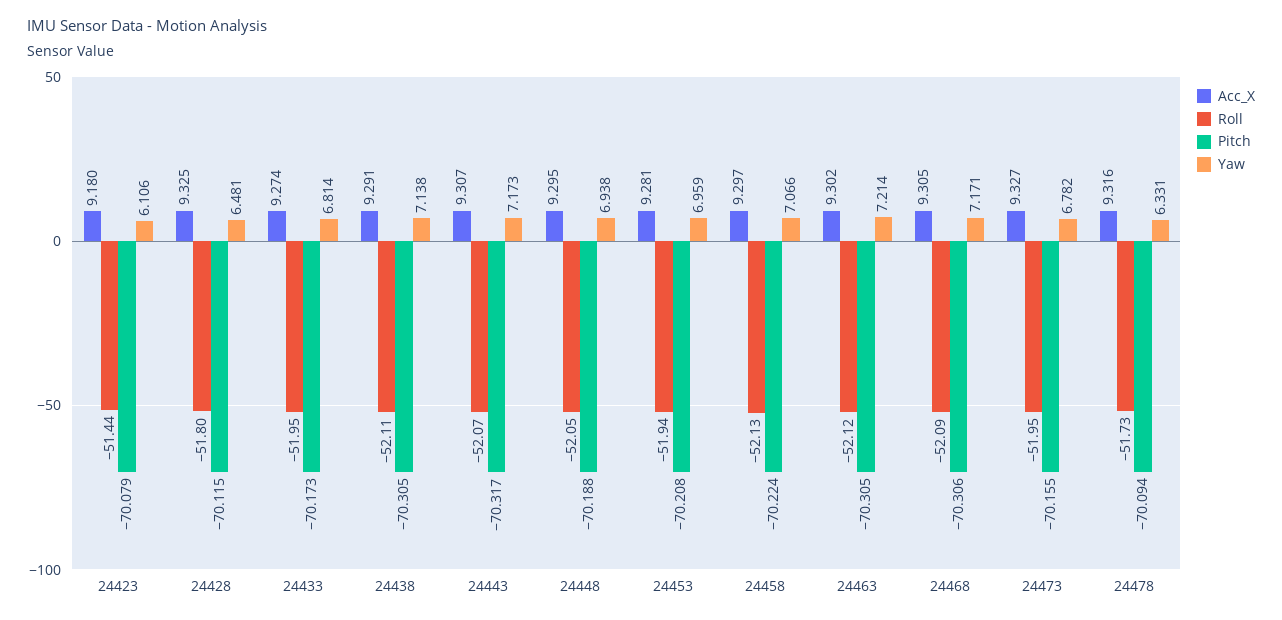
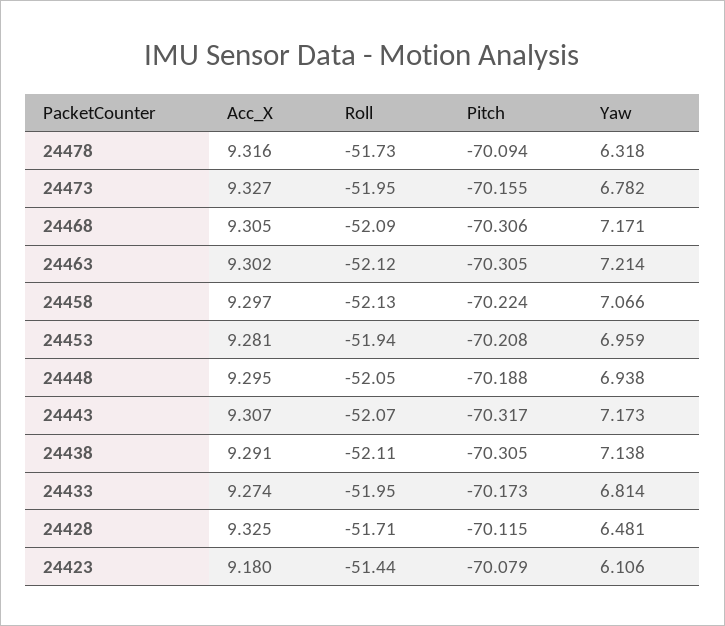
Roll, 24428: -51.8 -> -51.71
Yaw, 24478: 6.331 -> 6.318

